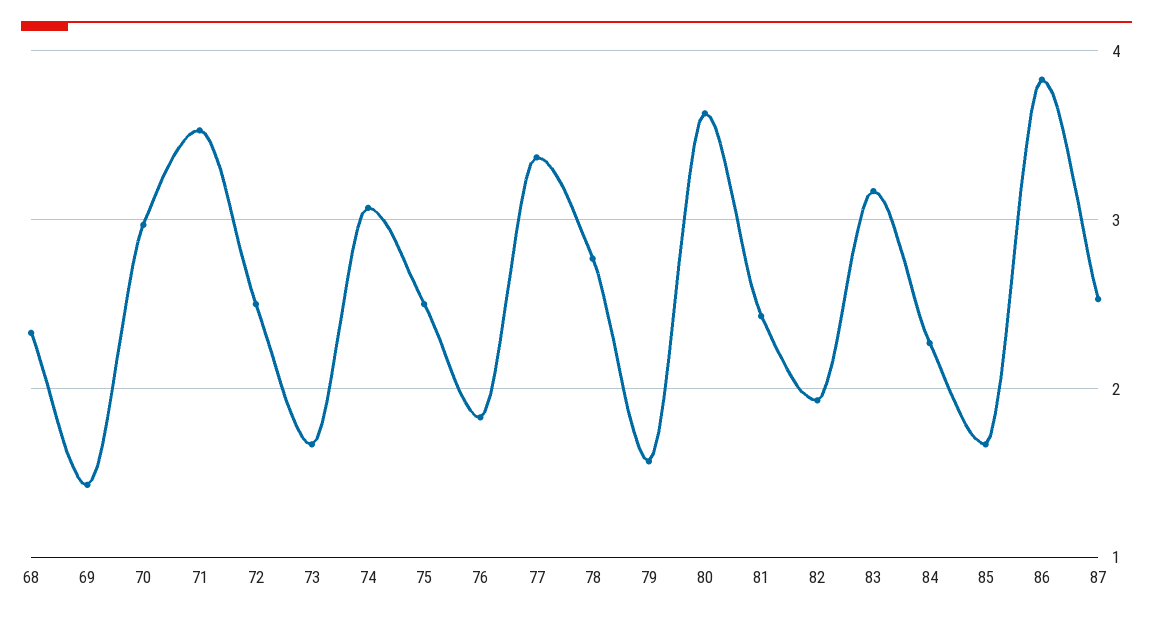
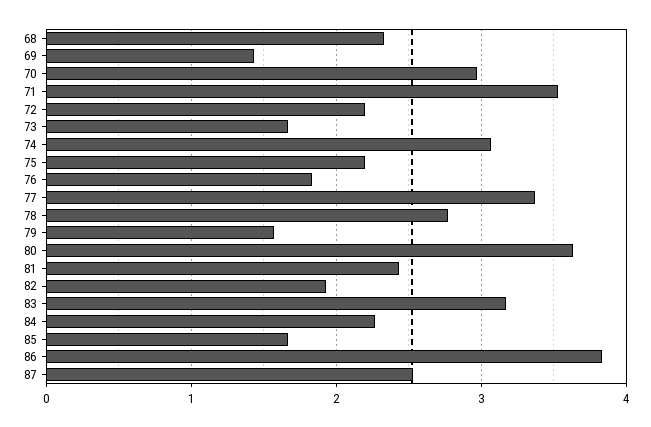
72: 2.5 -> 2.2
75: 2.5 -> 2.2

